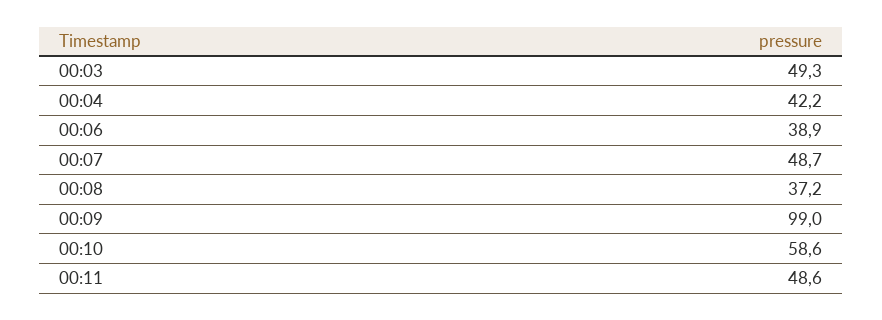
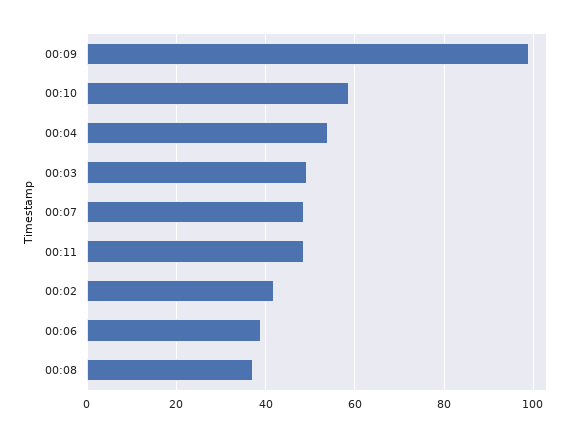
00:04: 42.2 -> 54
00:02: none -> 42

